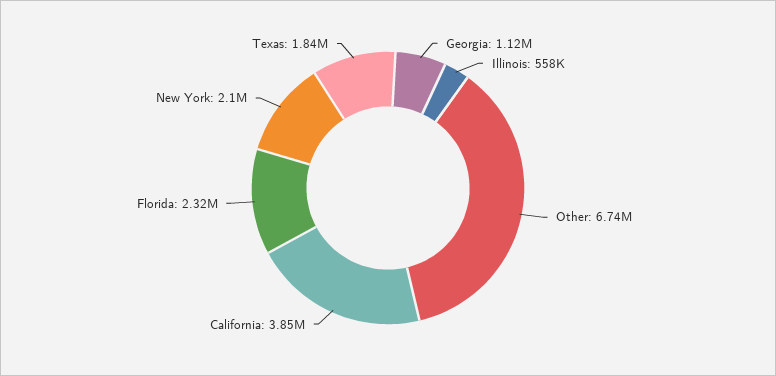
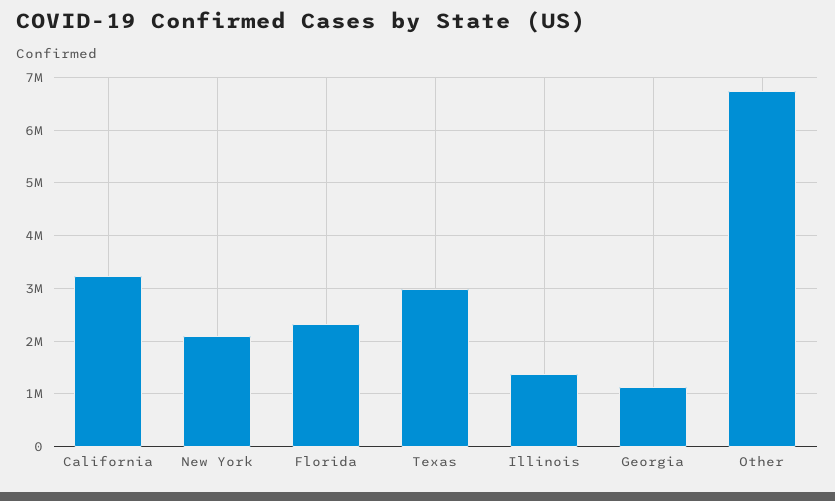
Illinois: 558000 -> 1400000
California: 3850000 -> 3200000
Texas: 1840000 -> 3000000

